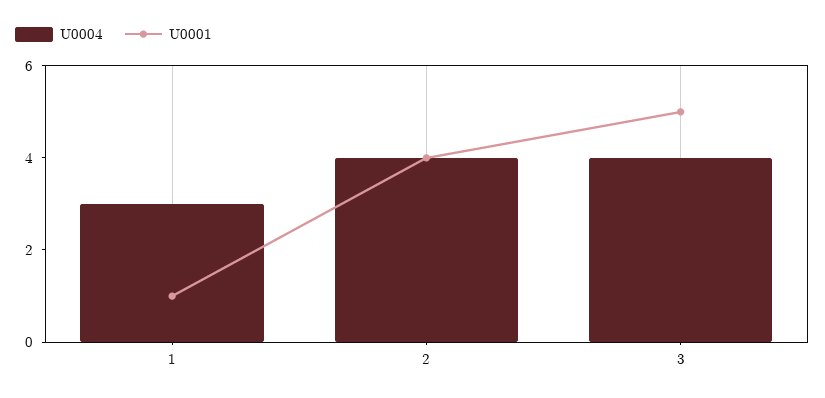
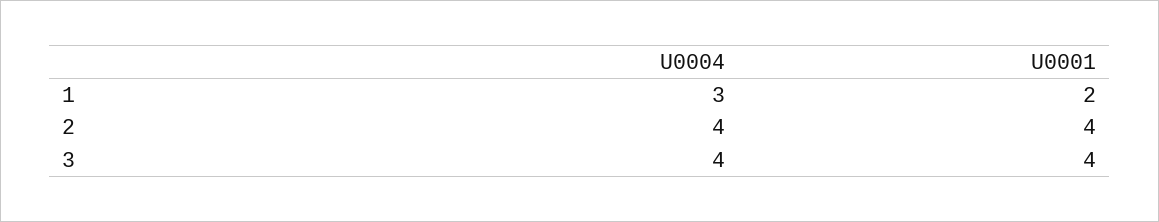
U0001, 1: 1 -> 2
U0001, 3: 5 -> 4

